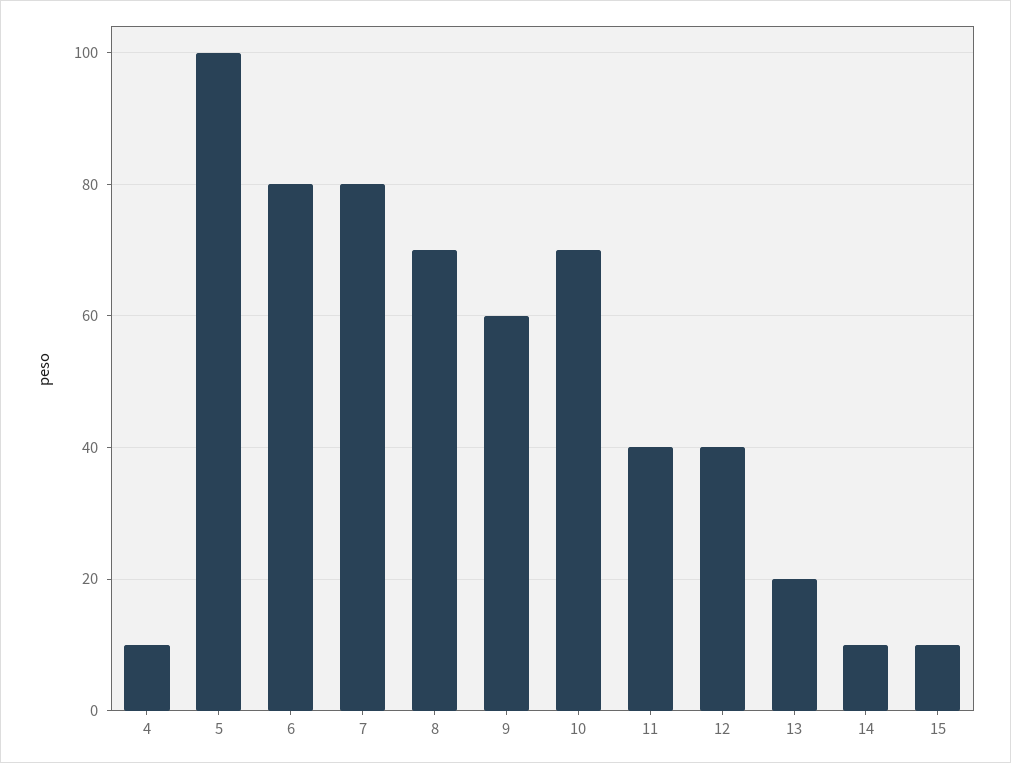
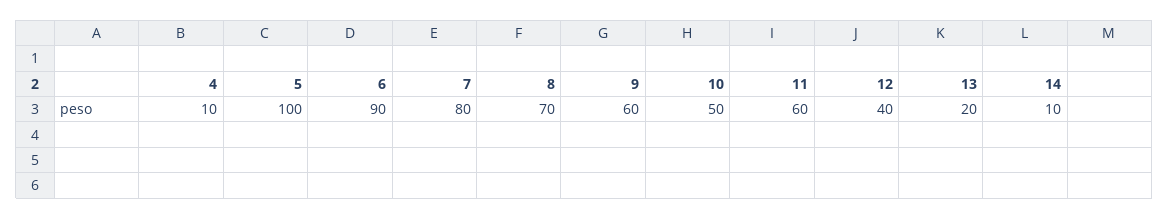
6: 80 -> 90
10: 70 -> 50
11: 40 -> 60
15: 10 -> none

